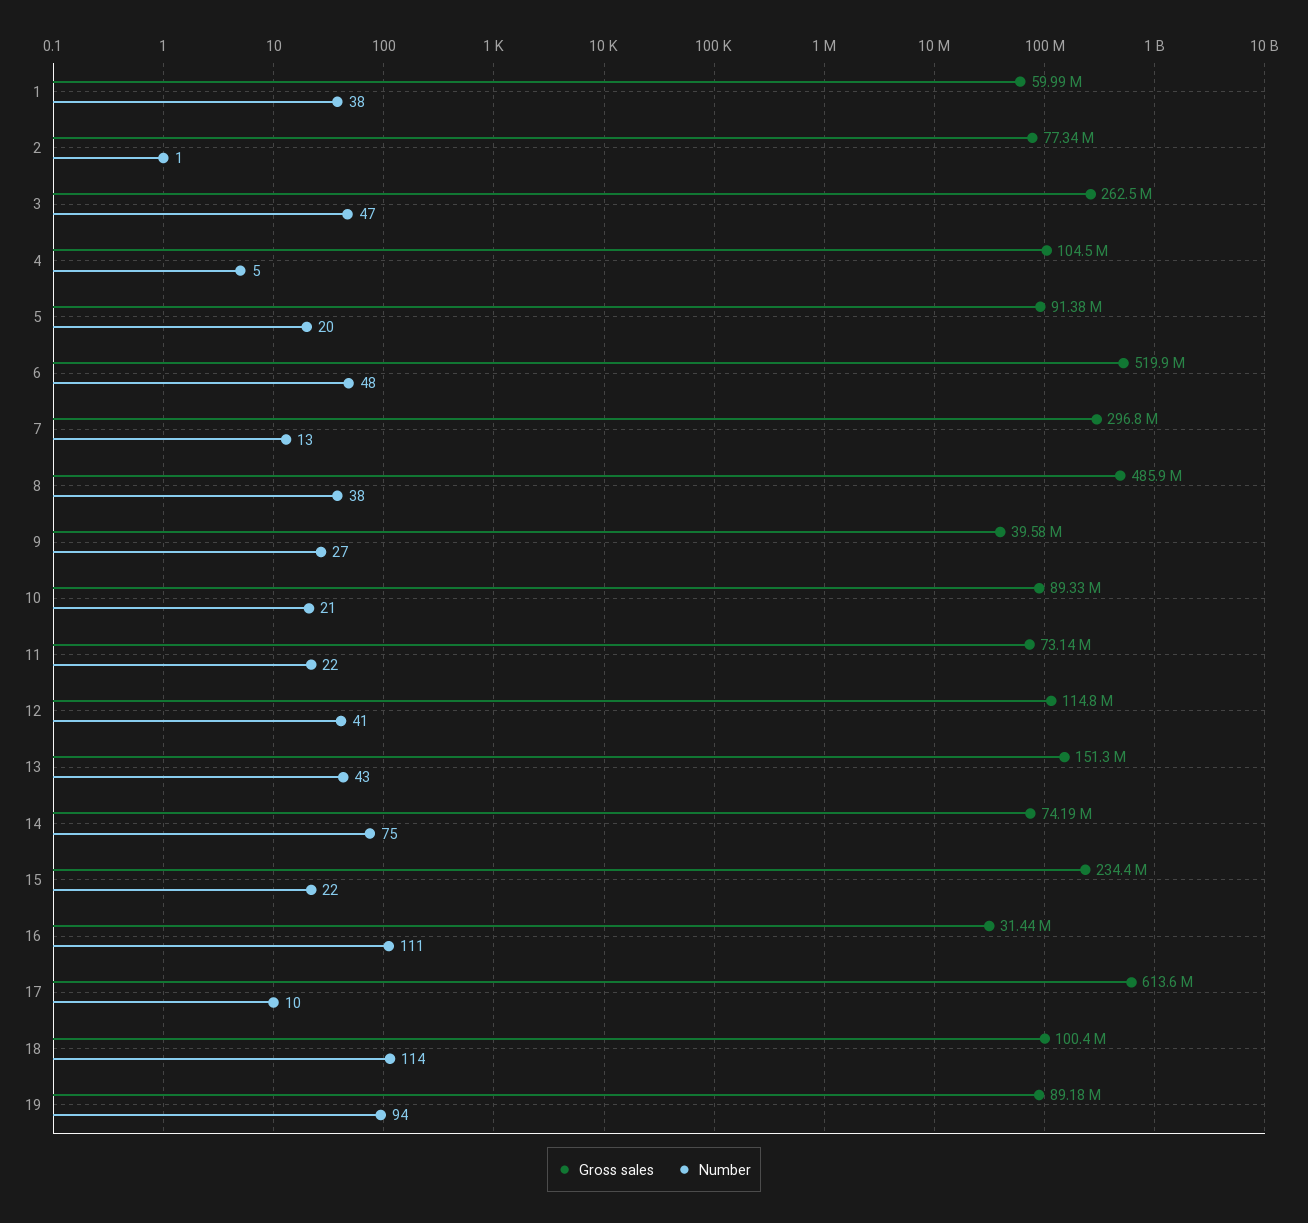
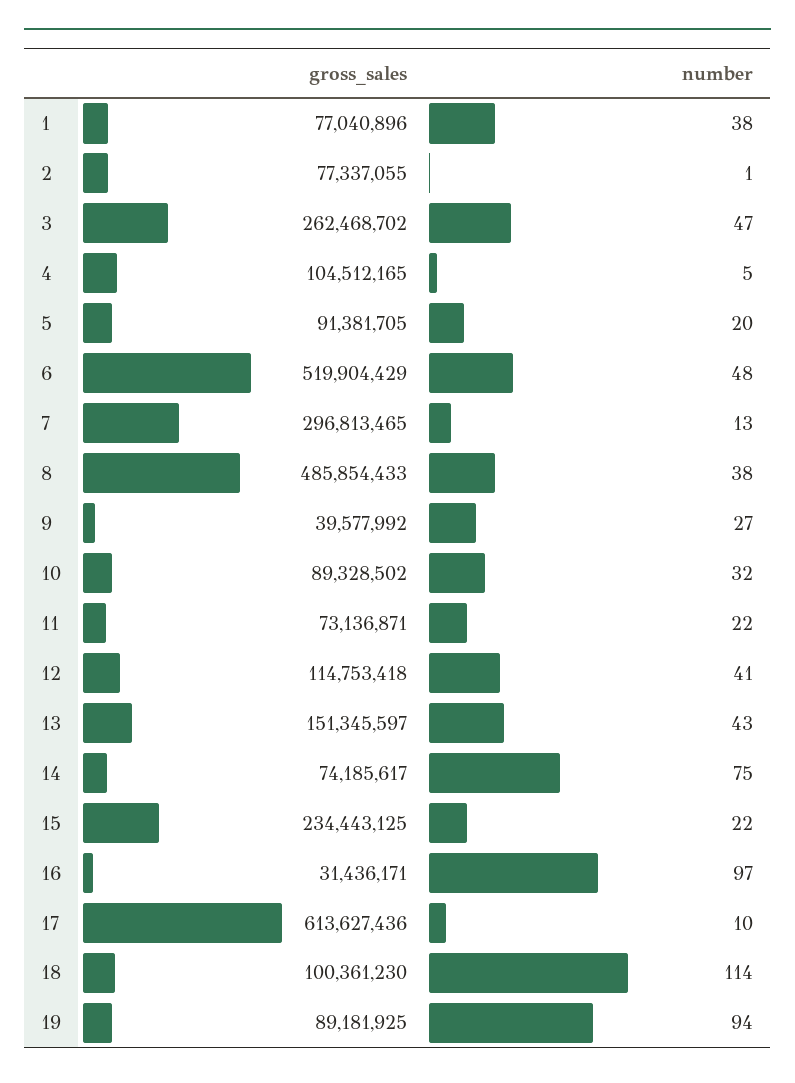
Gross sales, 1: 59990000 -> 77040896
Number, 10: 21 -> 32
Number, 16: 111 -> 97

